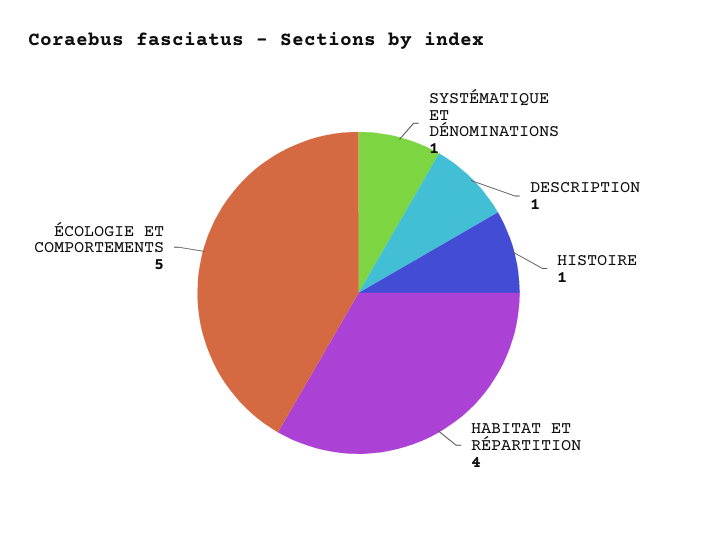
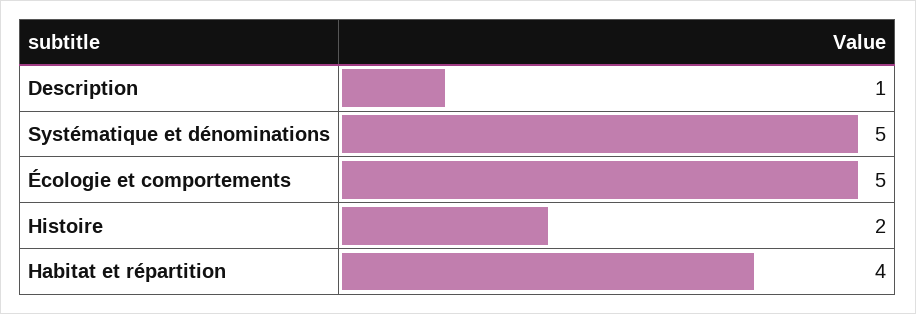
SYSTÉMATIQUE ET DÉNOMINATIONS: 1 -> 5
HISTOIRE: 1 -> 2

